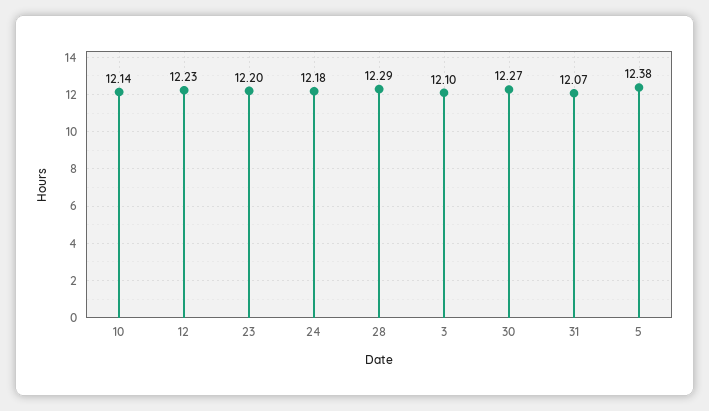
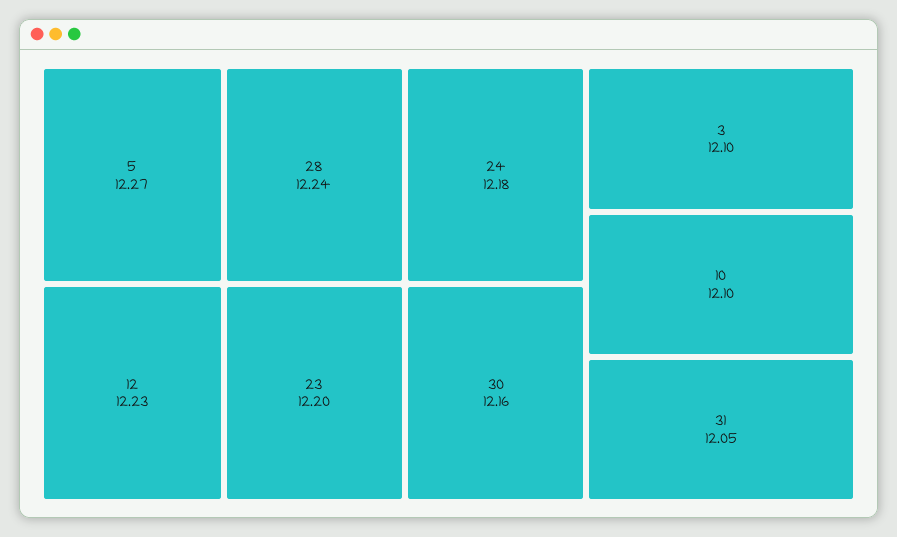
10: 12.14 -> 12.1
28: 12.29 -> 12.24
30: 12.27 -> 12.16
31: 12.07 -> 12.05
5: 12.38 -> 12.27

